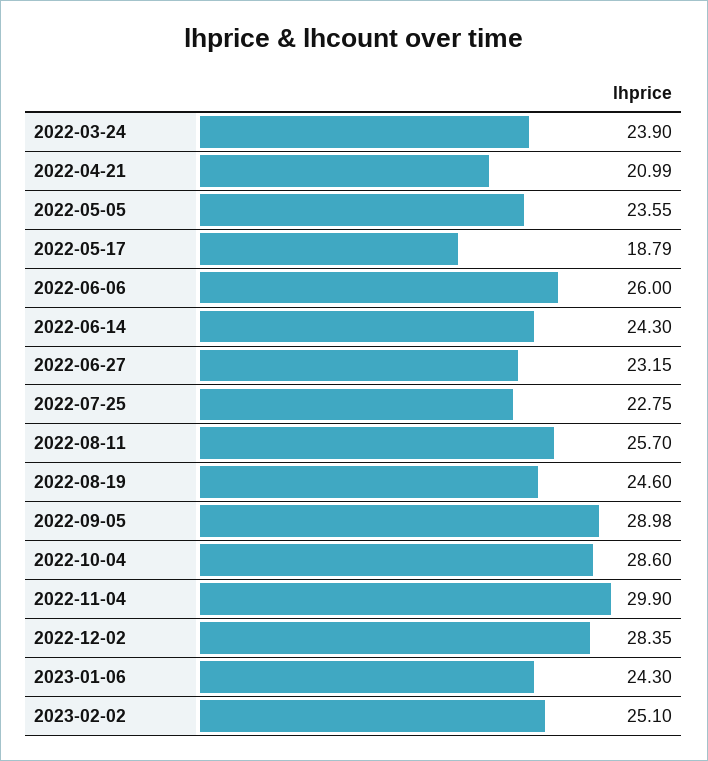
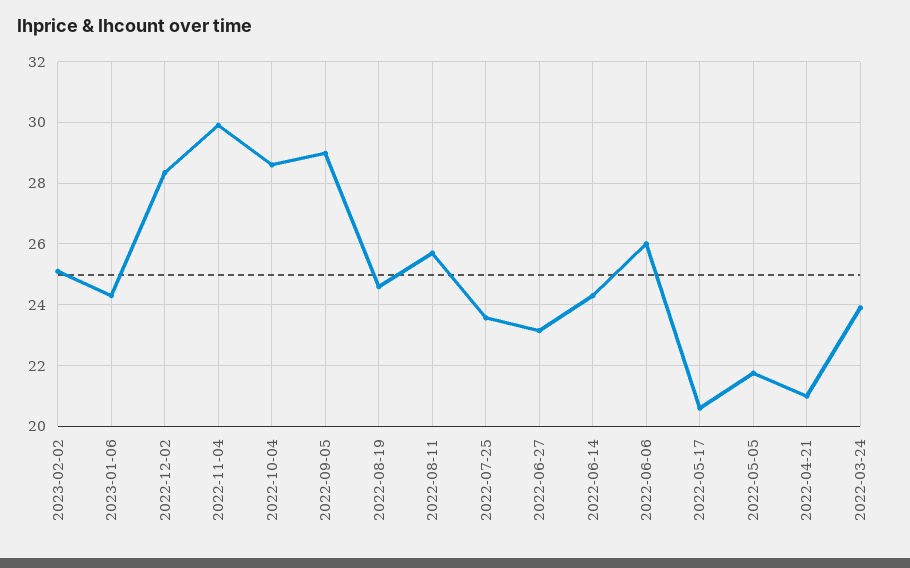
2022-05-05: 23.55 -> 21.8
2022-05-17: 18.79 -> 20.6
2022-07-25: 22.75 -> 23.6

